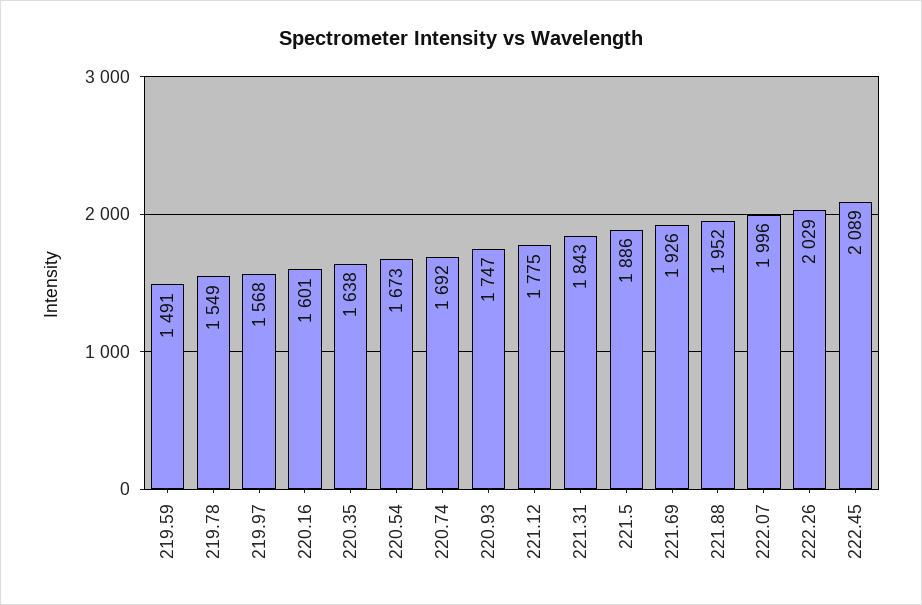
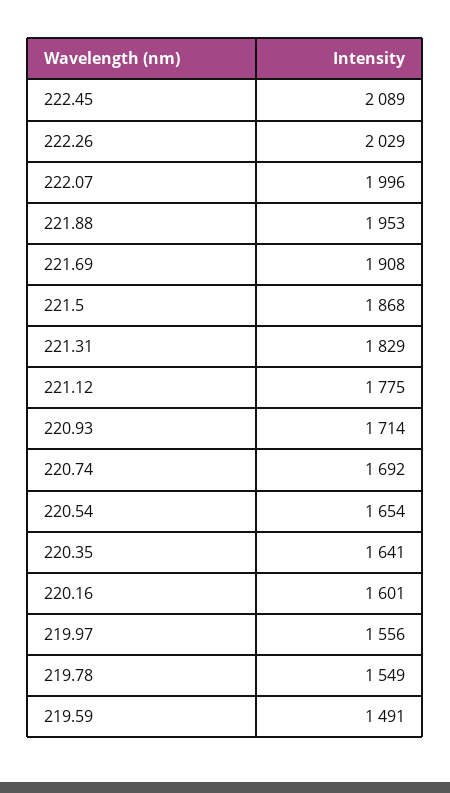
219.97: 1568 -> 1556
220.35: 1638 -> 1641
220.54: 1673 -> 1654
220.93: 1747 -> 1714
221.31: 1843 -> 1829
221.5: 1886 -> 1868
221.69: 1926 -> 1908
221.88: 1952 -> 1953

